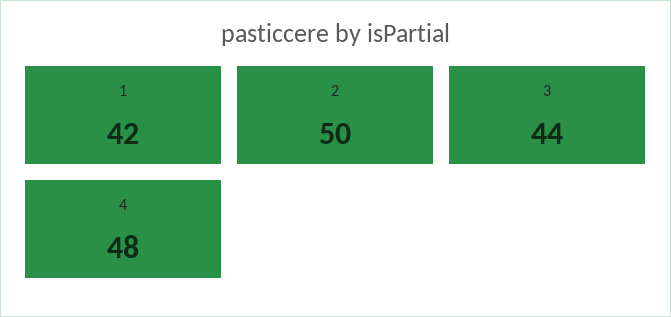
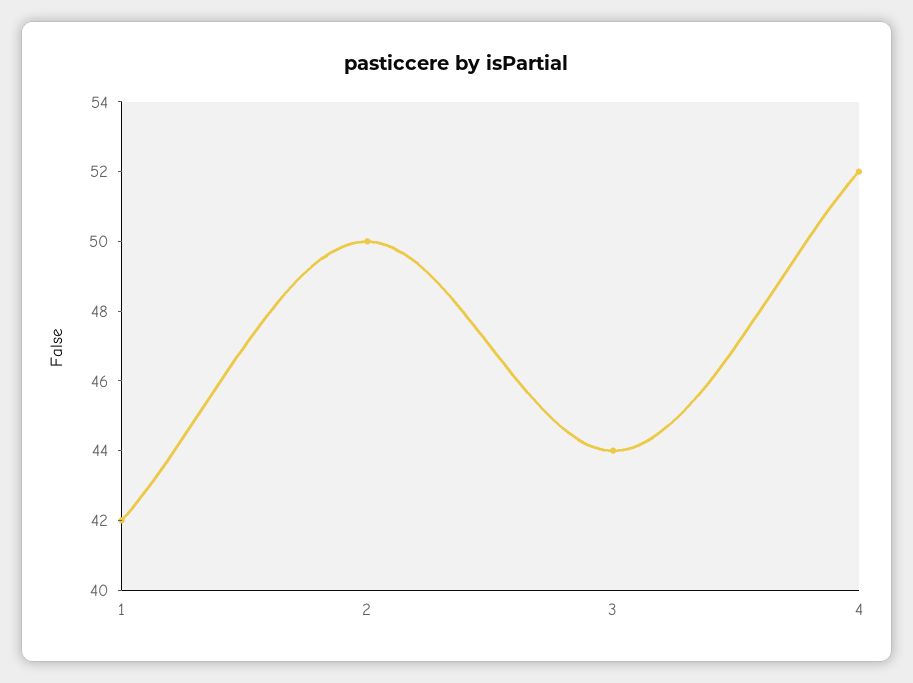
4: 48 -> 52

